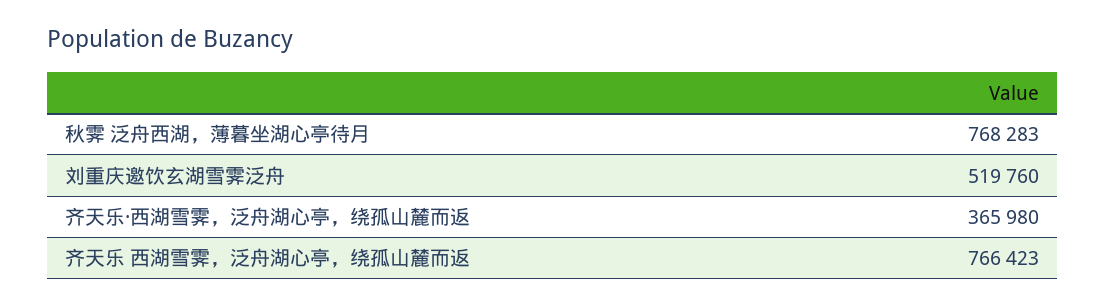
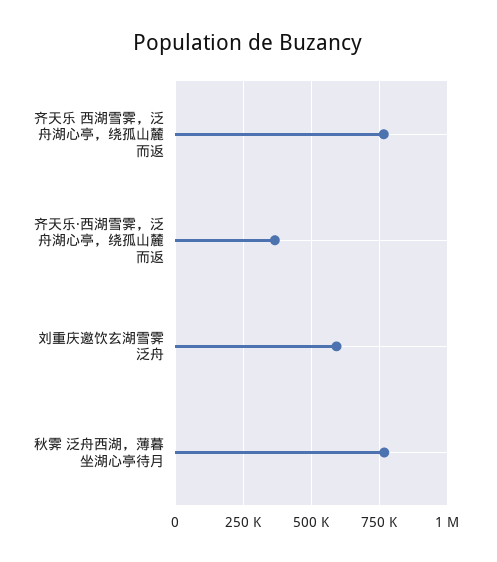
刘重庆邀饮玄湖雪霁泛舟: 519760 -> 600000

